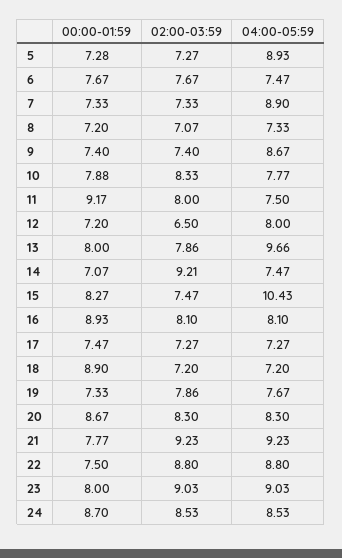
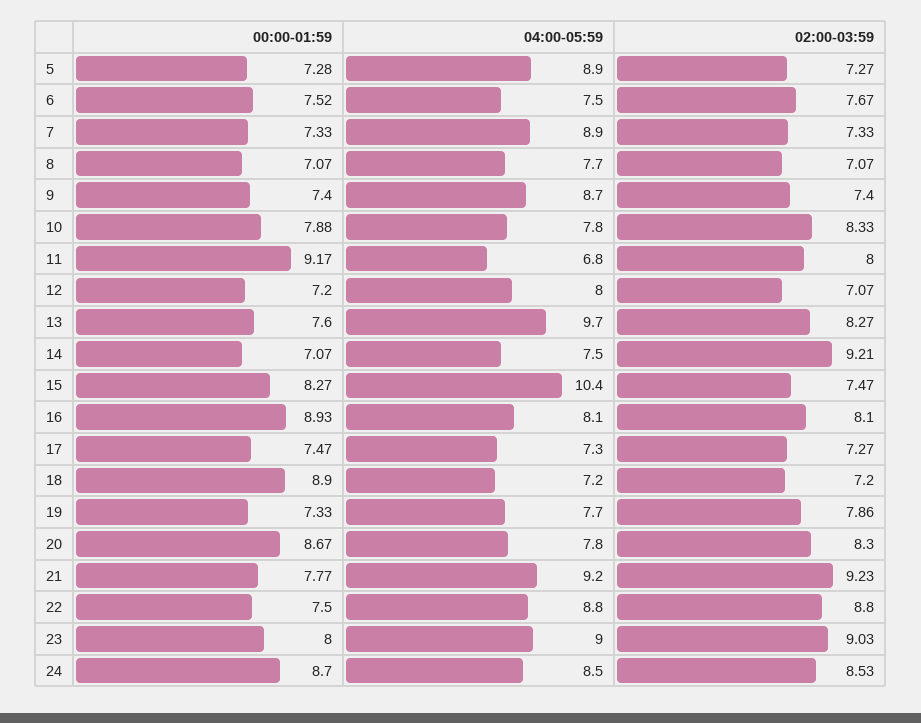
00:00-01:59, 6: 7.67 -> 7.52
00:00-01:59, 8: 7.2 -> 7.07
04:00-05:59, 8: 7.33 -> 7.7
04:00-05:59, 11: 7.5 -> 6.8
02:00-03:59, 12: 6.5 -> 7.07
00:00-01:59, 13: 8 -> 7.6
02:00-03:59, 13: 7.86 -> 8.27
04:00-05:59, 20: 8.3 -> 7.8

